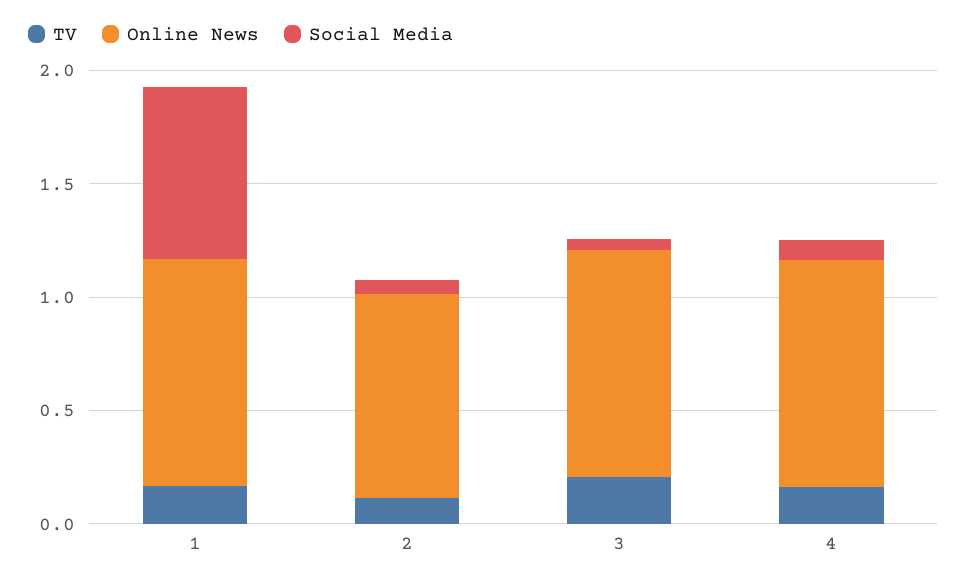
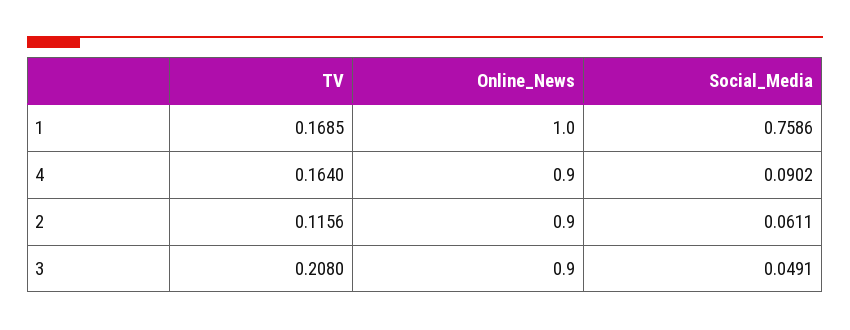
Online News, 3: 1 -> 0.9
Online News, 4: 1 -> 0.9

